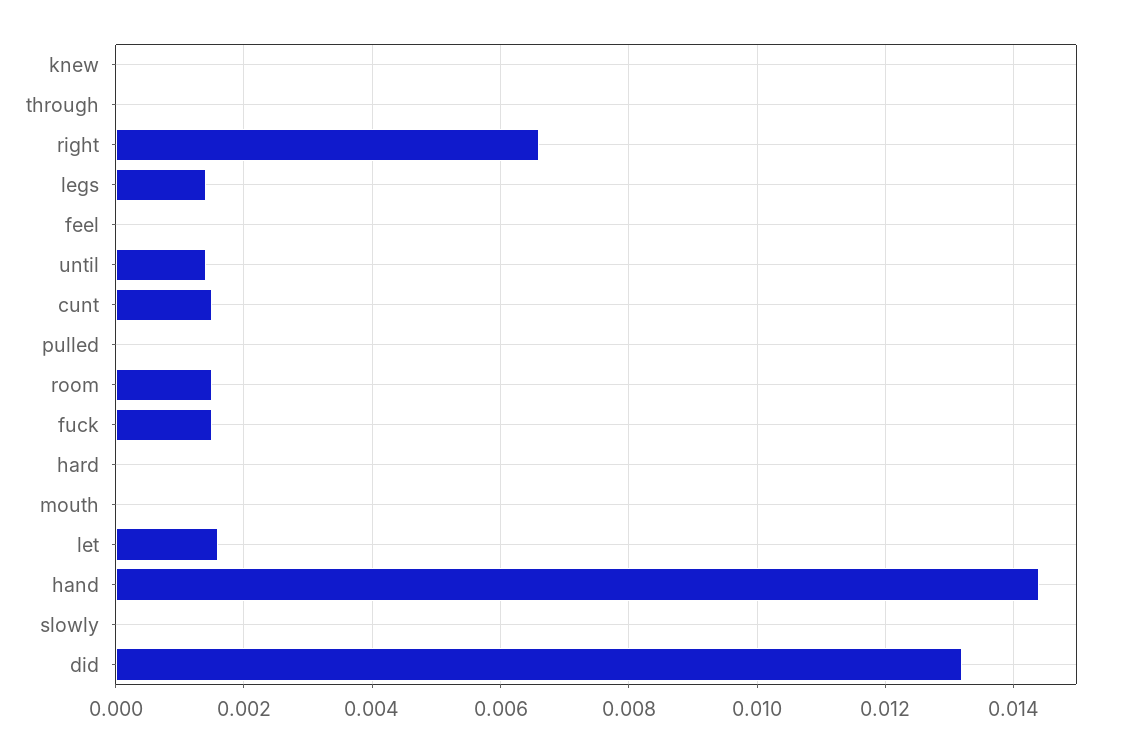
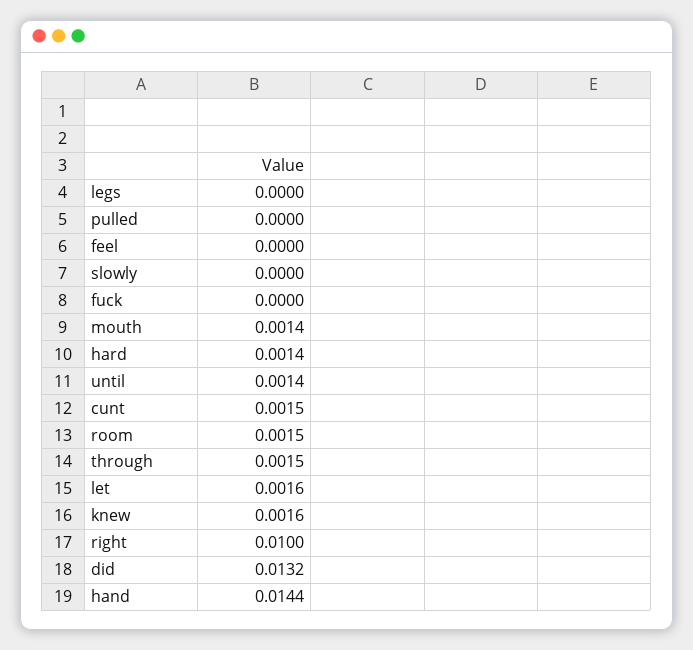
knew: 0 -> 0.0016
through: 0 -> 0.0015
right: 0.0065 -> 0.01
legs: 0.0015 -> 0
fuck: 0.0015 -> 0
hard: 0 -> 0.0014
mouth: 0 -> 0.0014

